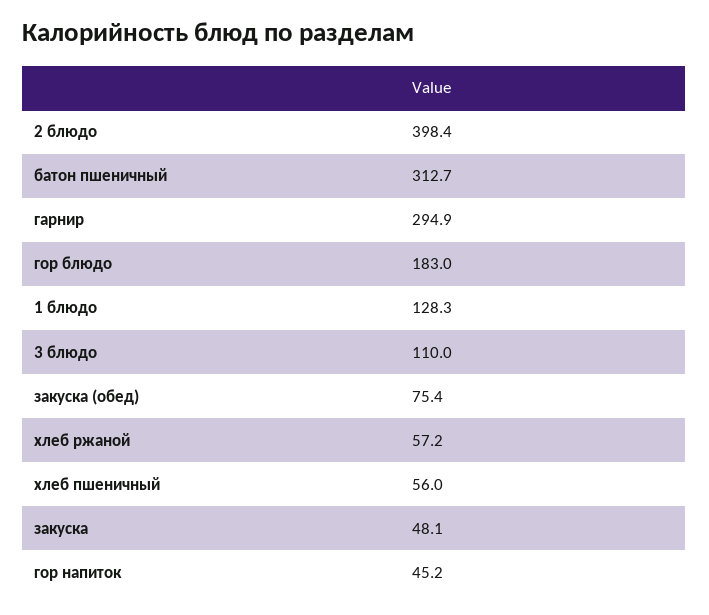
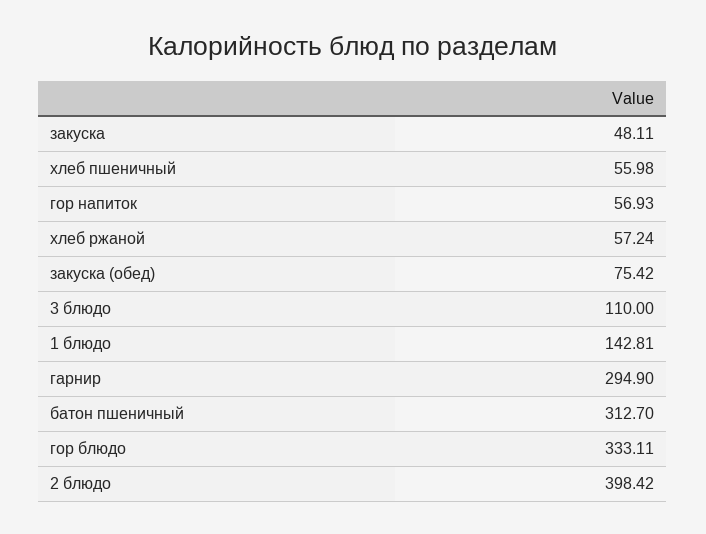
гор блюдо: 183 -> 333.11
1 блюдо: 128.3 -> 142.81
гор напиток: 45.2 -> 56.93

